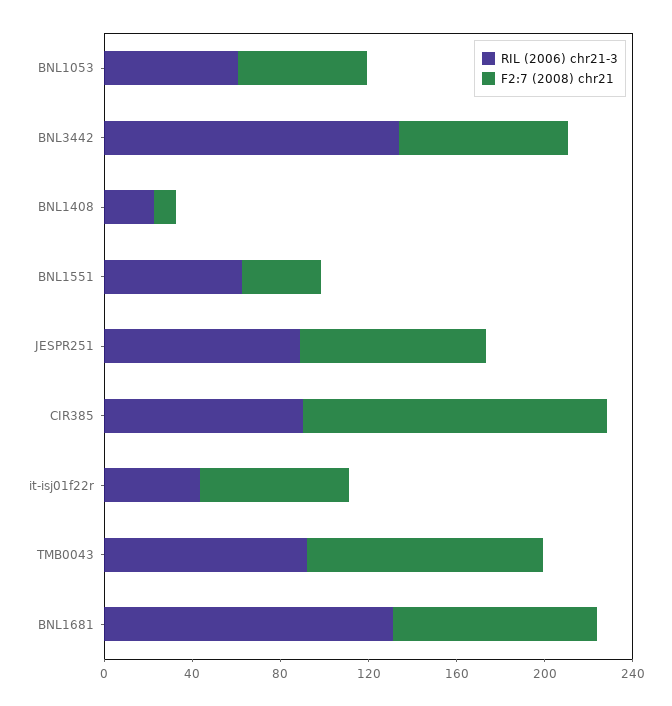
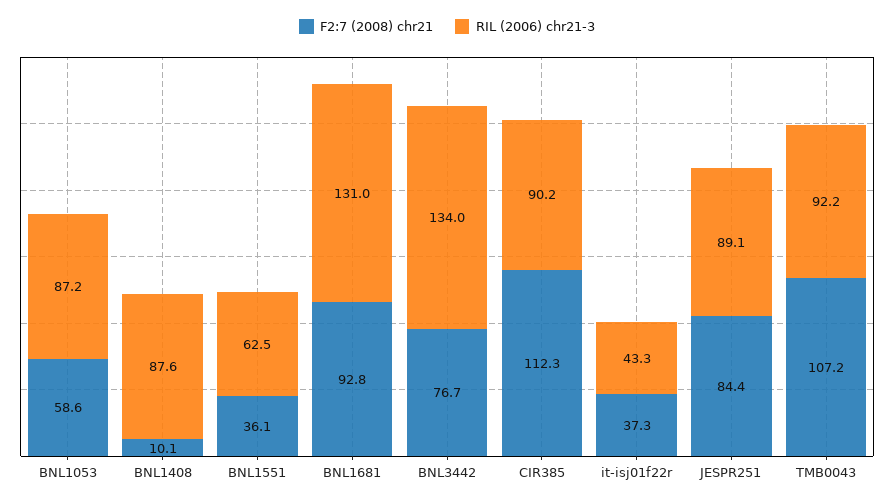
RIL (2006) chr21-3, BNL1053: 60 -> 87.2
RIL (2006) chr21-3, BNL1408: 20 -> 87.6
F2:7 (2008) chr21, CIR385: 140 -> 112.3
F2:7 (2008) chr21, it-isj01f22r: 70 -> 37.3

